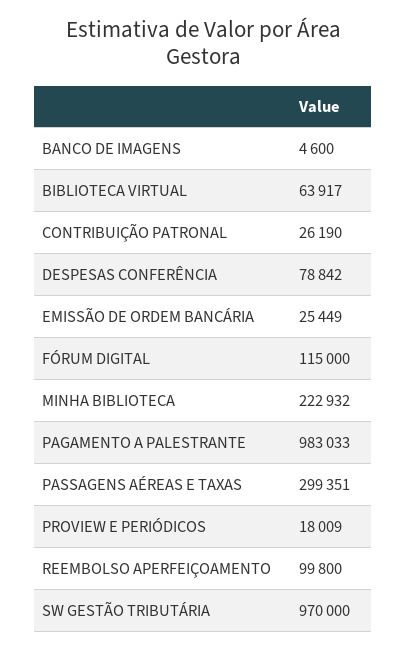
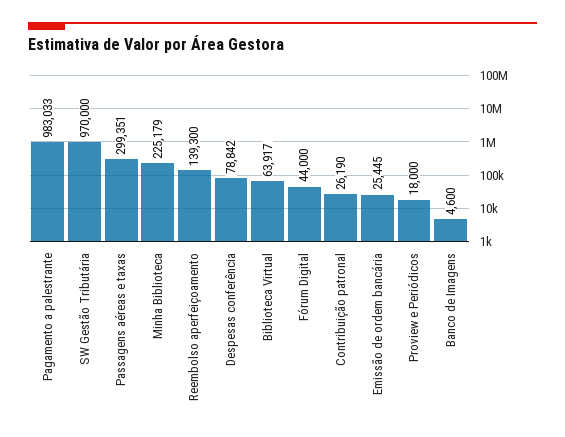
EMISSÃO DE ORDEM BANCÁRIA: 25449 -> 25445
FÓRUM DIGITAL: 115000 -> 44000
MINHA BIBLIOTECA: 222932 -> 225179
PROVIEW E PERIÓDICOS: 18009 -> 18000
REEMBOLSO APERFEIÇOAMENTO: 99800 -> 139300

